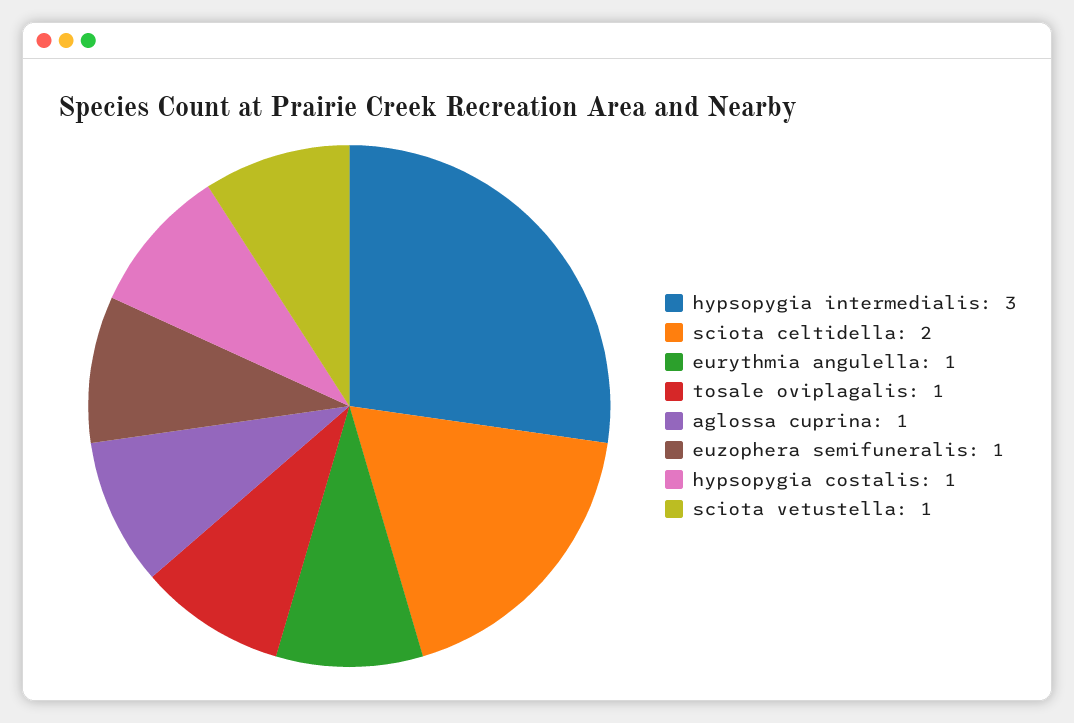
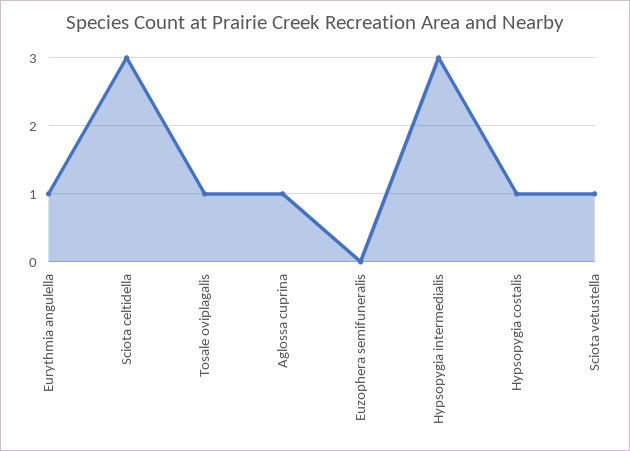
sciota celtidella: 2 -> 3
euzophera semifuneralis: 1 -> 0

